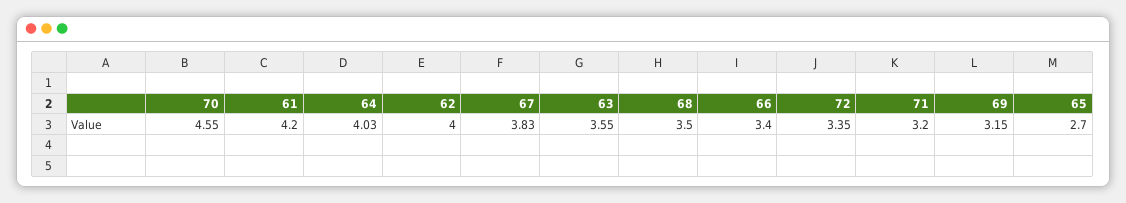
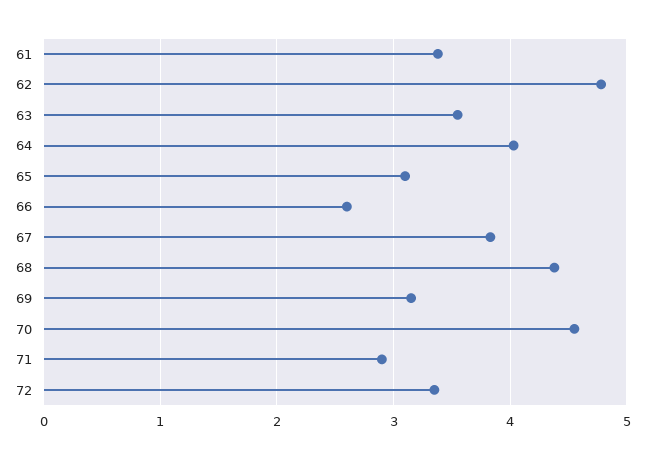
61: 4.2 -> 3.4
62: 4 -> 4.8
68: 3.5 -> 4.4
66: 3.4 -> 2.6
71: 3.2 -> 2.9
65: 2.7 -> 3.1

